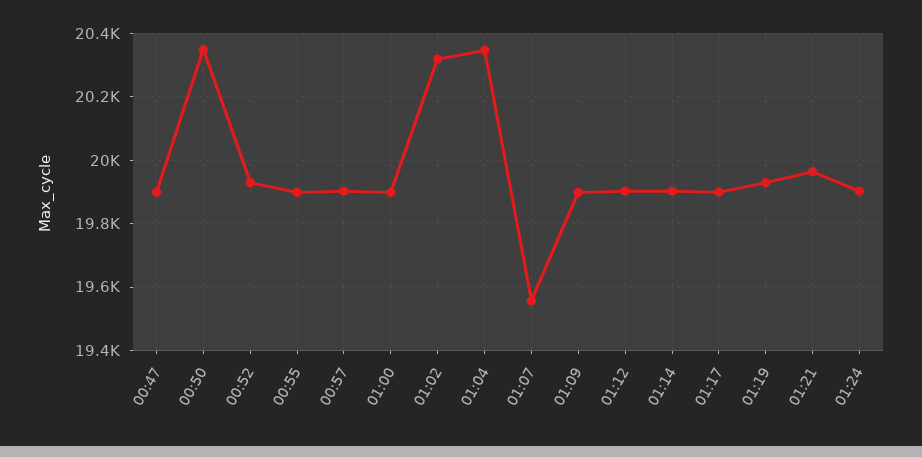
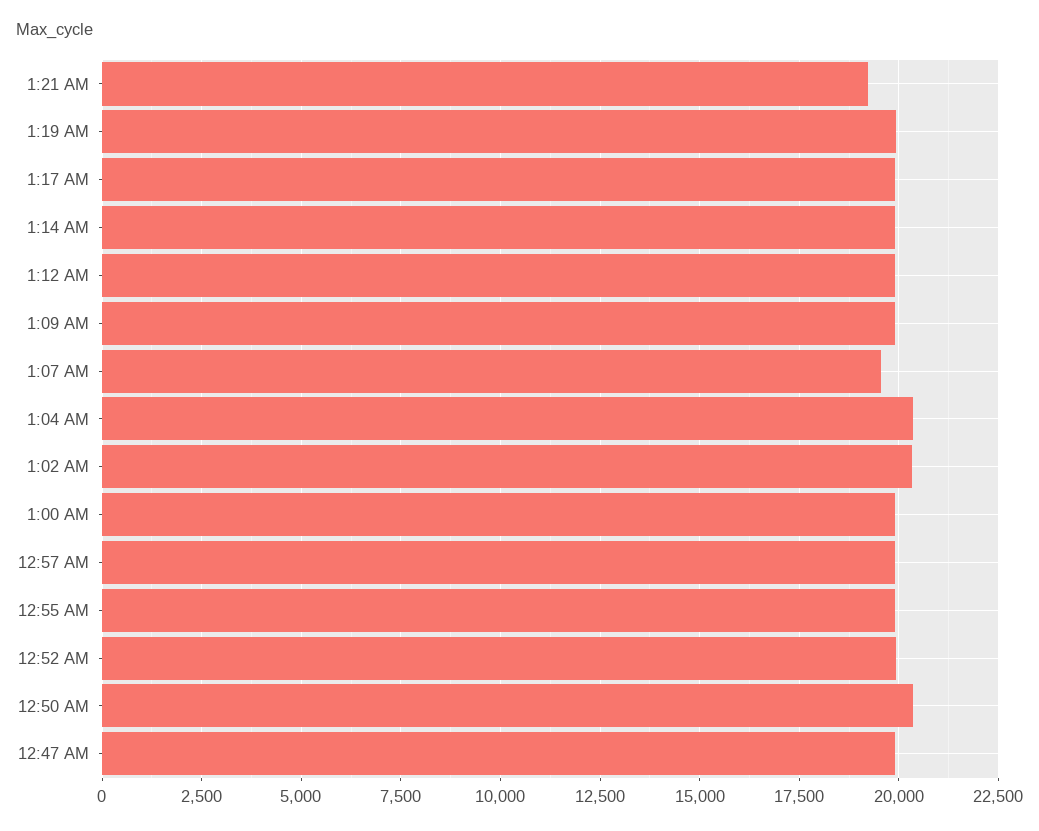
01:21: 19960 -> 19250
01:24: 19900 -> none

